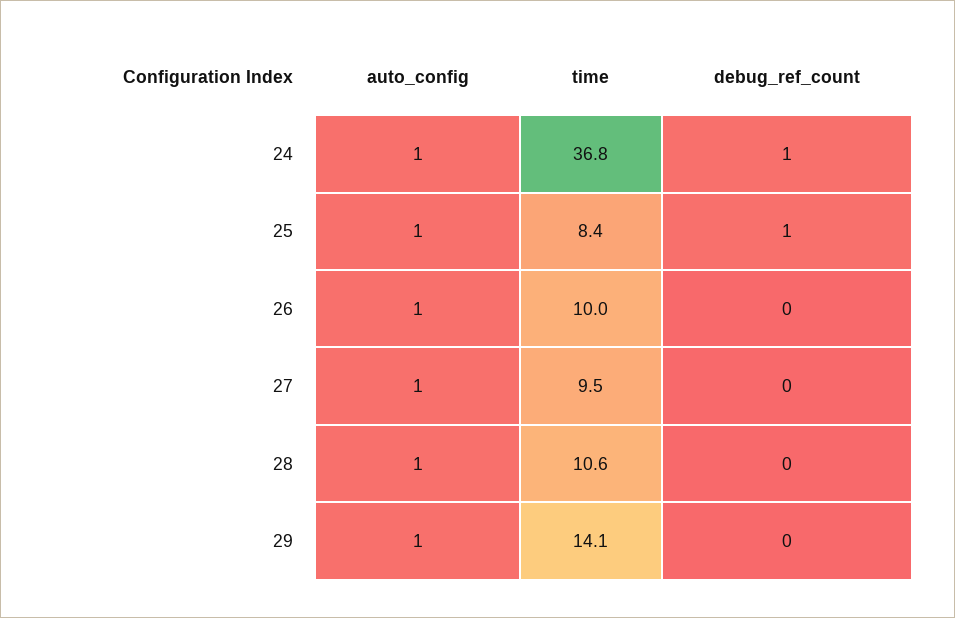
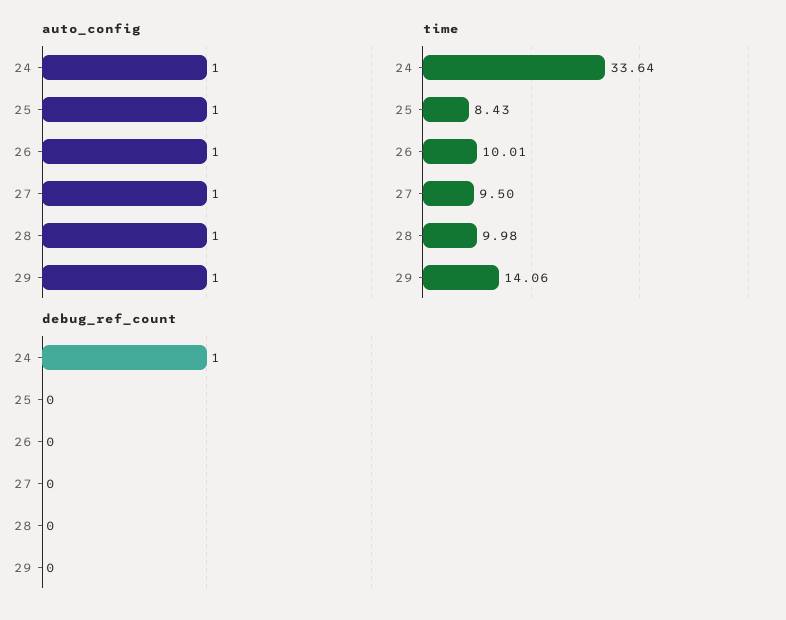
time, 24: 36.8 -> 33.64
debug_ref_count, 25: 1 -> 0
time, 28: 10.6 -> 9.98

